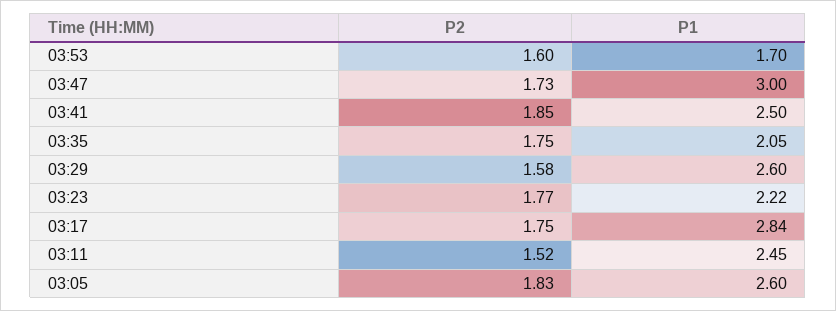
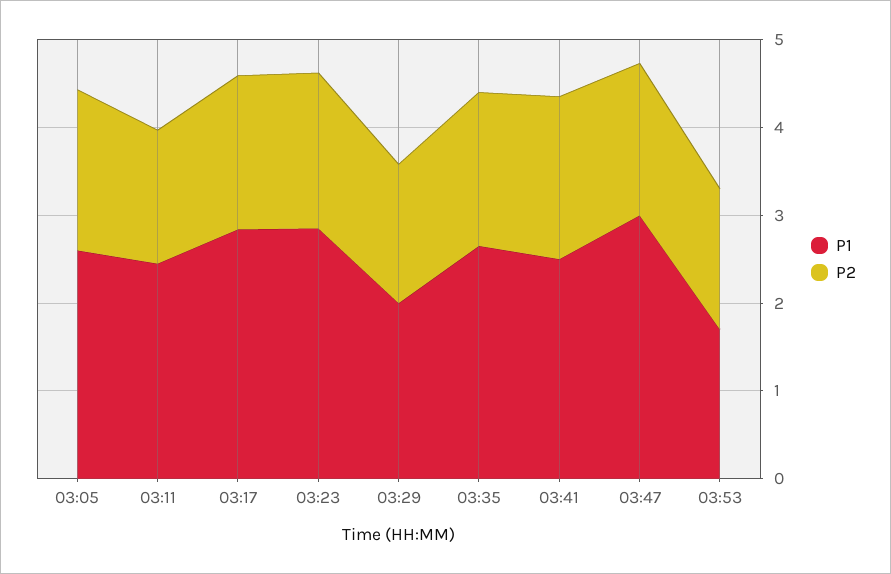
P1, 03:35: 2.05 -> 2.6
P1, 03:29: 2.6 -> 2
P1, 03:23: 2.22 -> 2.8

